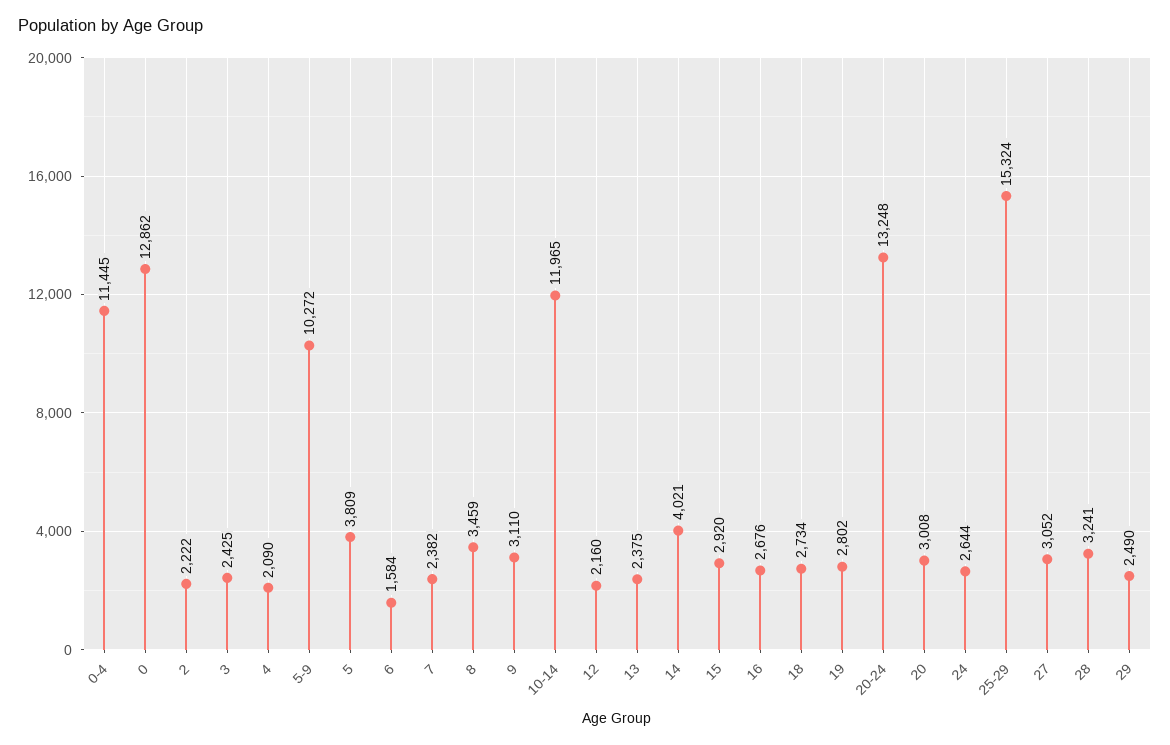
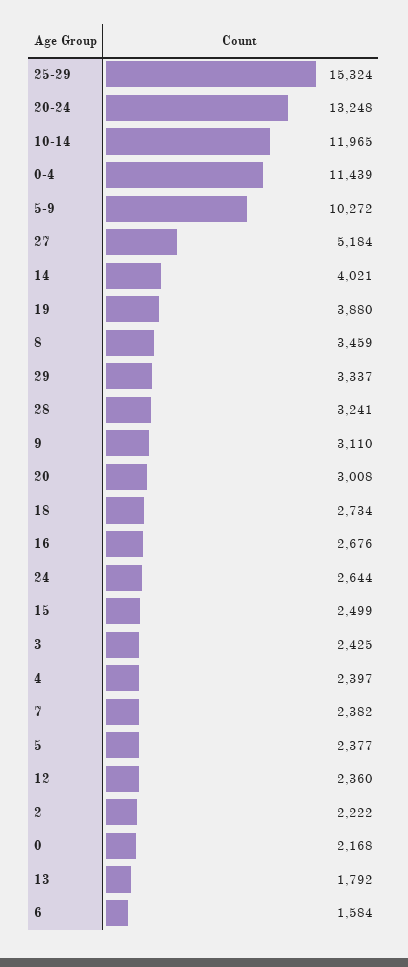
0-4: 11445 -> 11439
0: 12862 -> 2168
4: 2090 -> 2397
5: 3809 -> 2377
12: 2160 -> 2360
13: 2375 -> 1792
15: 2920 -> 2499
19: 2802 -> 3880
27: 3052 -> 5184
29: 2490 -> 3337

